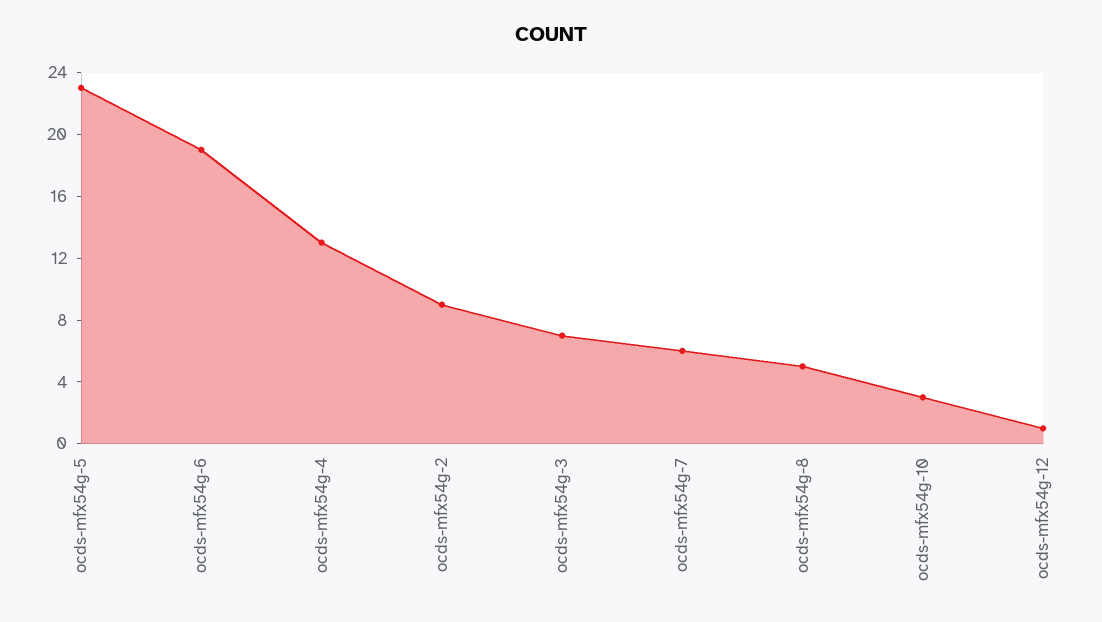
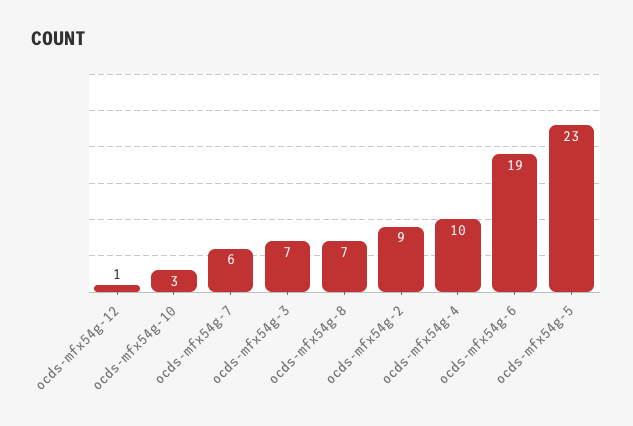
ocds-mfx54g-4: 13 -> 10
ocds-mfx54g-8: 5 -> 7

